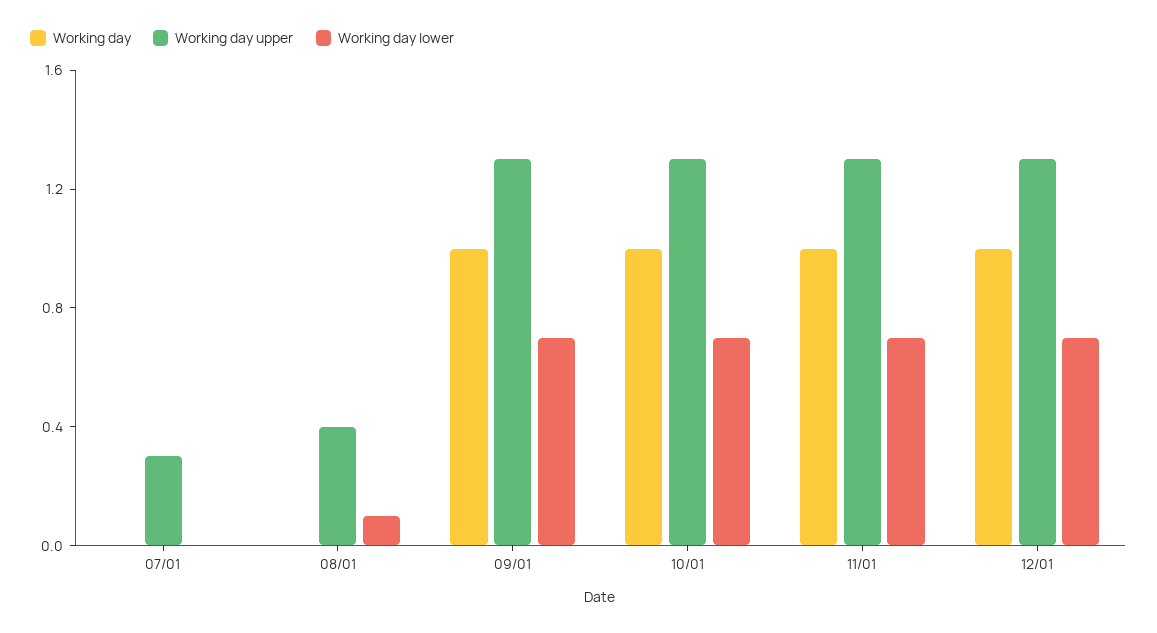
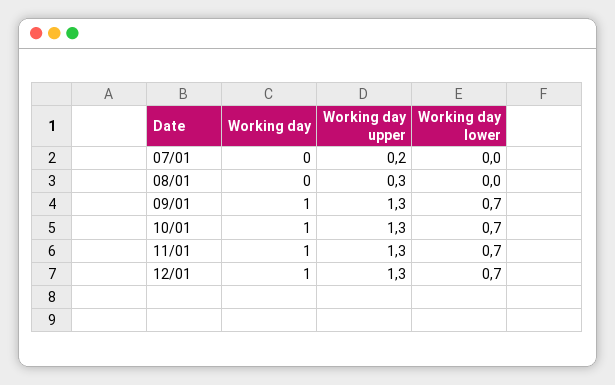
Working day upper, 07/01: 0.3 -> 0.2
Working day upper, 08/01: 0.4 -> 0.3
Working day lower, 08/01: 0.1 -> 0

